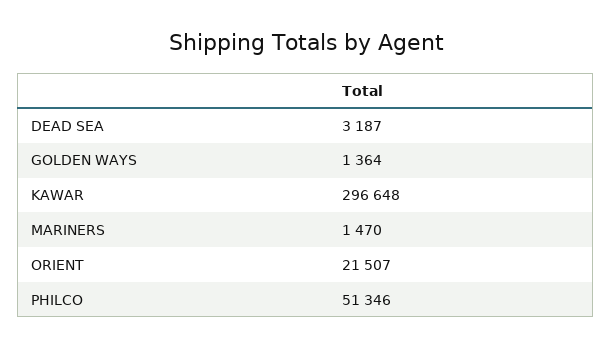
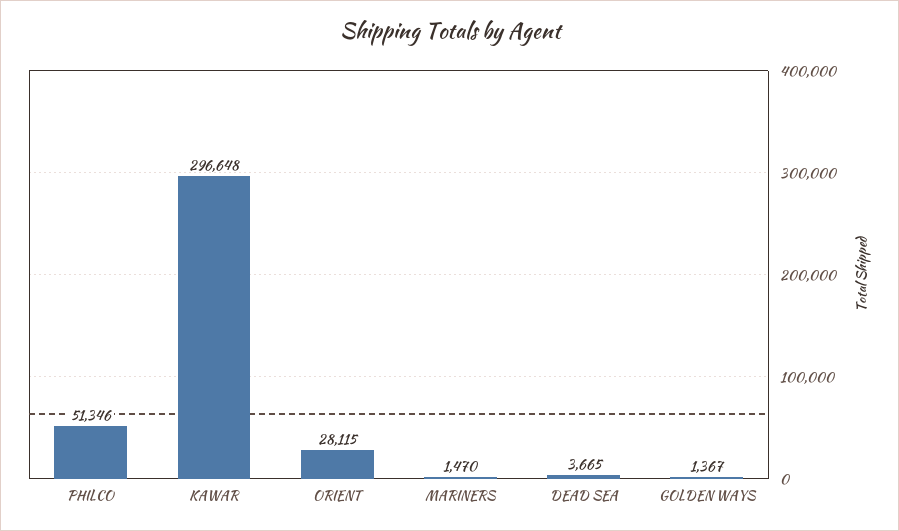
DEAD SEA: 3187 -> 3665
GOLDEN WAYS: 1364 -> 1367
ORIENT: 21507 -> 28115

